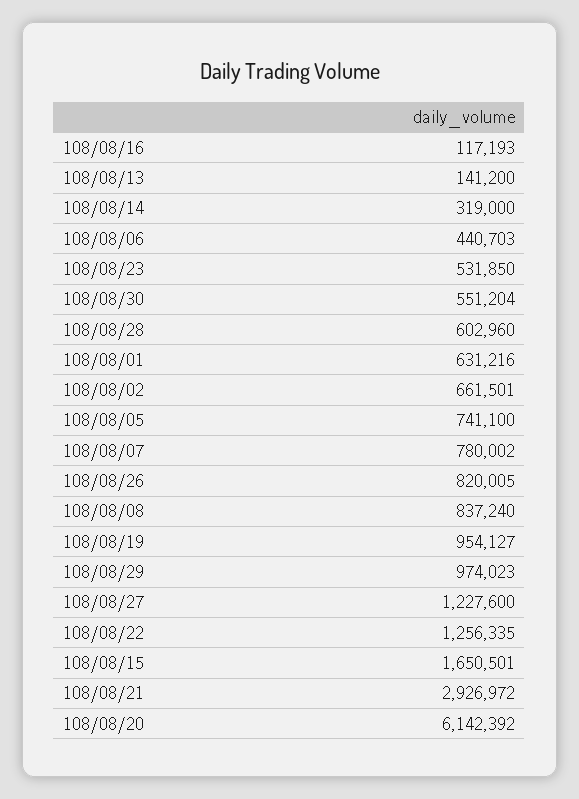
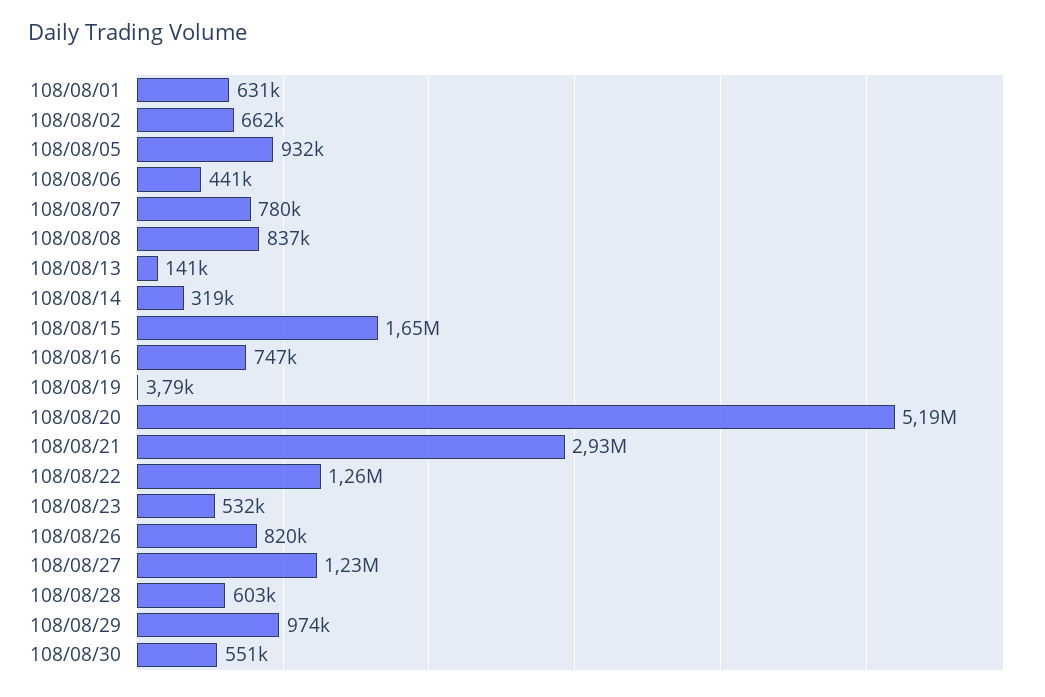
108/08/16: 117193 -> 747000
108/08/05: 741100 -> 932000
108/08/19: 954127 -> 3790
108/08/20: 6142392 -> 5190000

